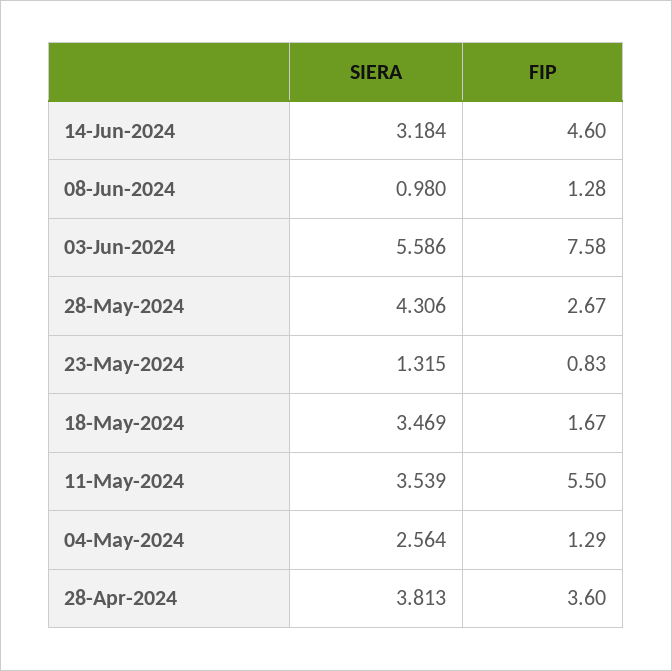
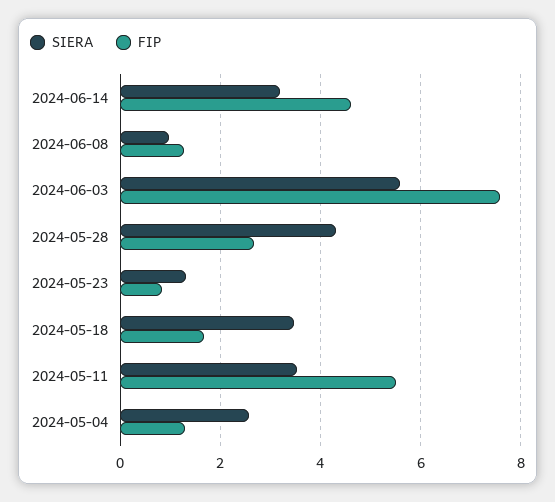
SIERA, 28-Apr-2024: 3.813 -> none
FIP, 28-Apr-2024: 3.6 -> none

